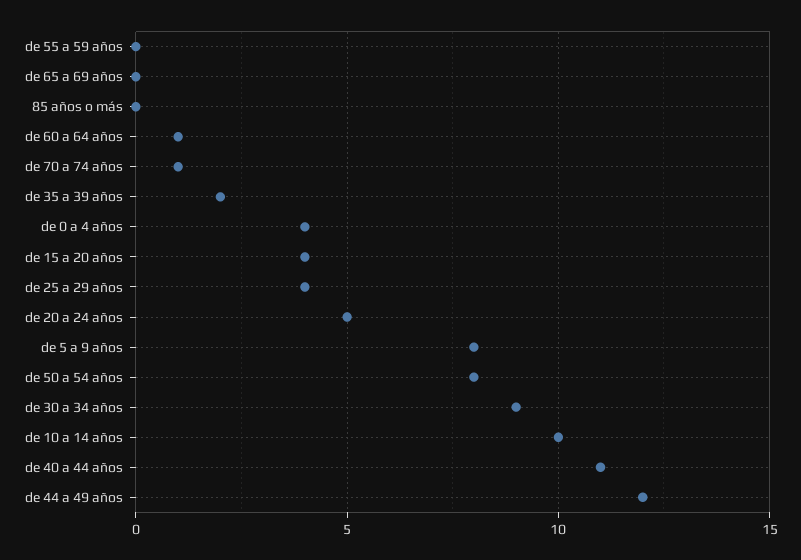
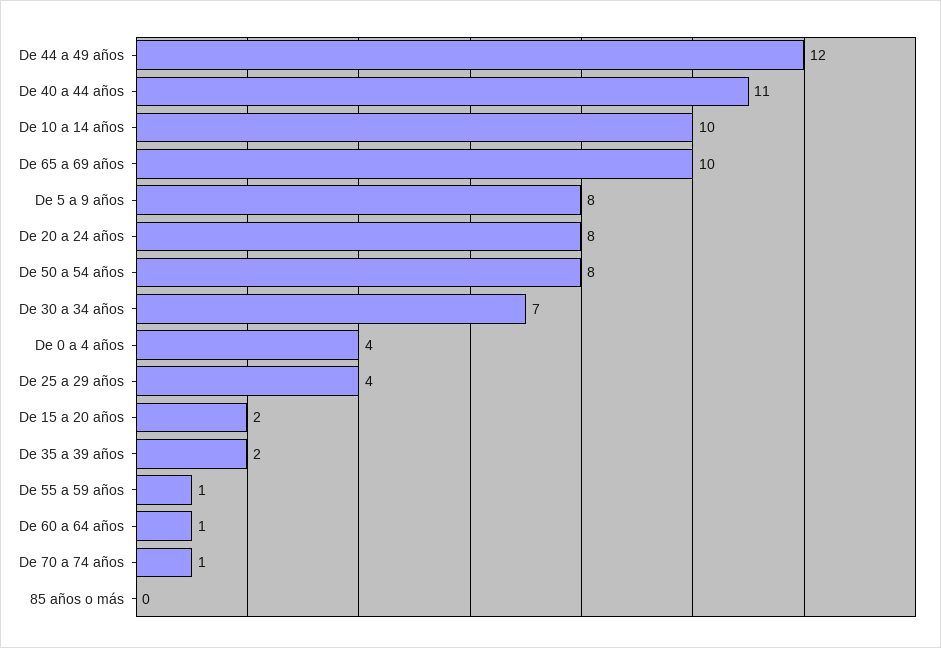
de 55 a 59 años: 0 -> 1
de 65 a 69 años: 0 -> 10
de 15 a 20 años: 4 -> 2
de 20 a 24 años: 5 -> 8
de 30 a 34 años: 9 -> 7

